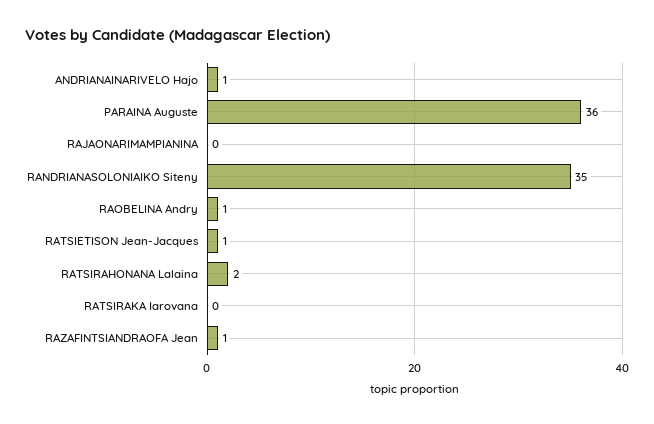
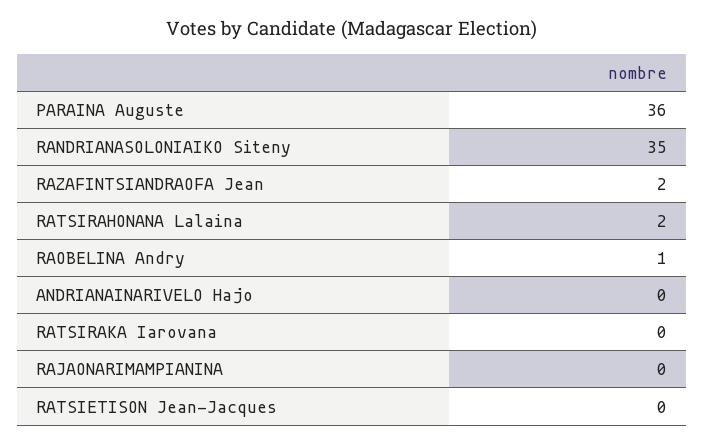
ANDRIANAINARIVELO Hajo: 1 -> 0
RATSIETISON Jean-Jacques: 1 -> 0
RAZAFINTSIANDRAOFA Jean: 1 -> 2

